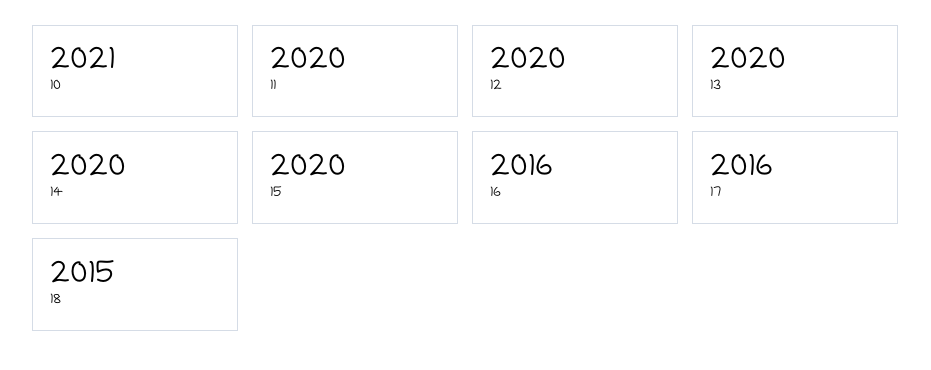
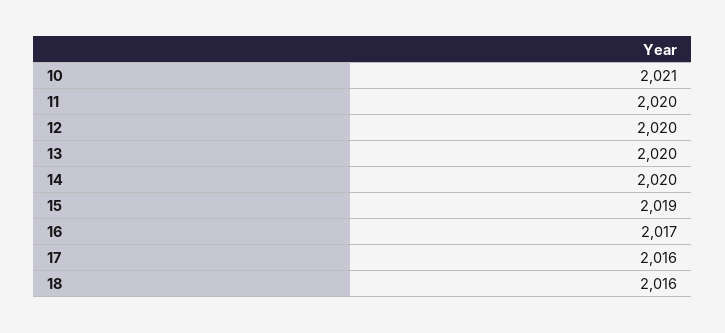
15: 2020 -> 2019
16: 2016 -> 2017
18: 2015 -> 2016

